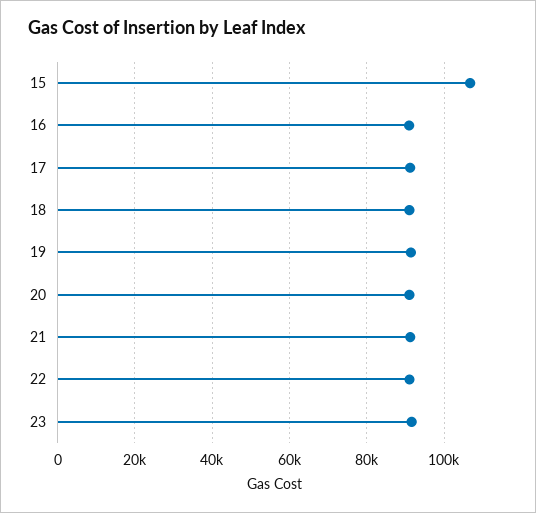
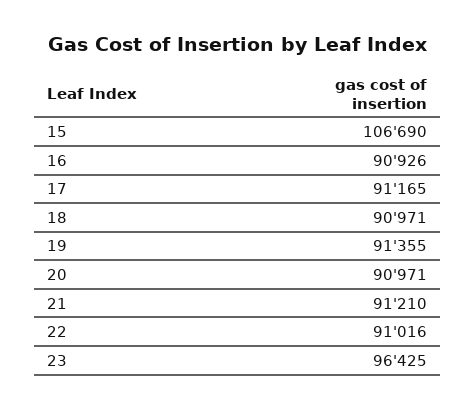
23: 92000 -> 96425

